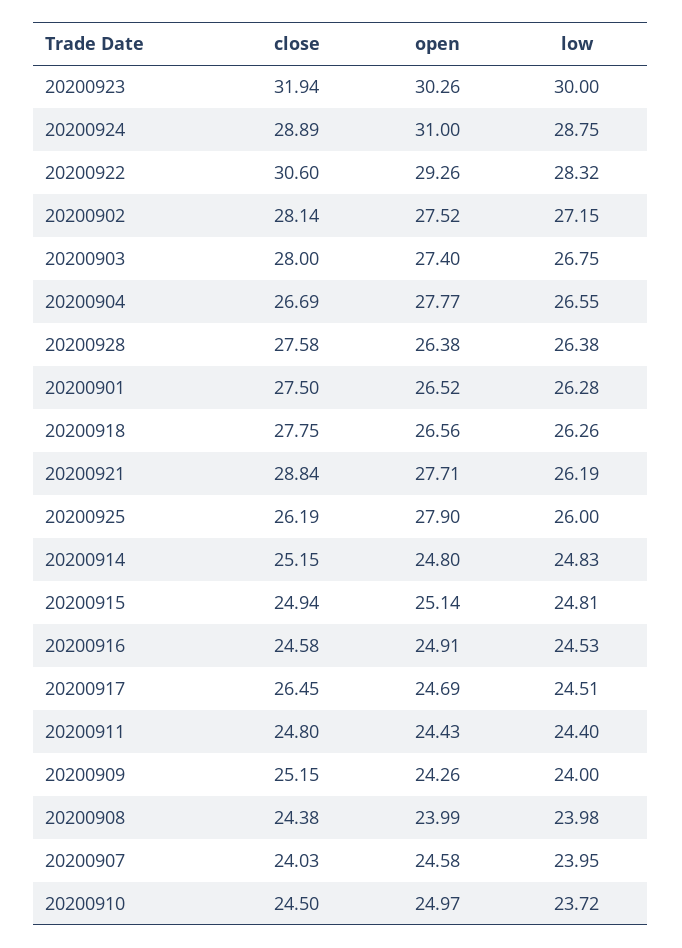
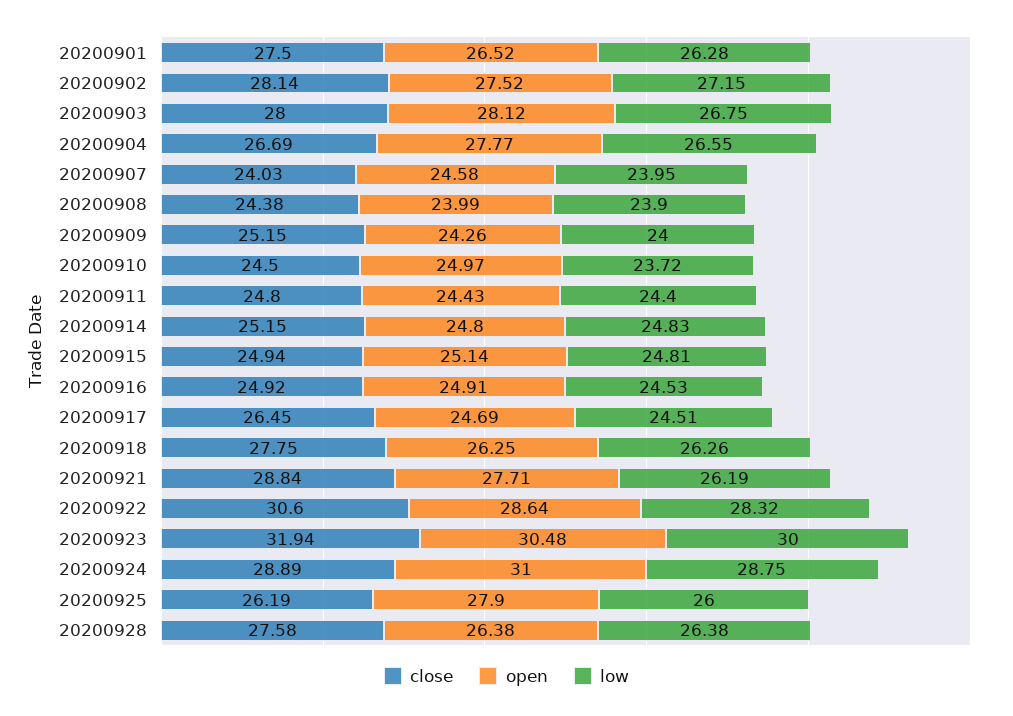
open, 20200923: 30.26 -> 30.48
open, 20200922: 29.26 -> 28.64
open, 20200903: 27.4 -> 28.12
open, 20200918: 26.56 -> 26.25
close, 20200916: 24.58 -> 24.92
low, 20200908: 23.98 -> 23.9

